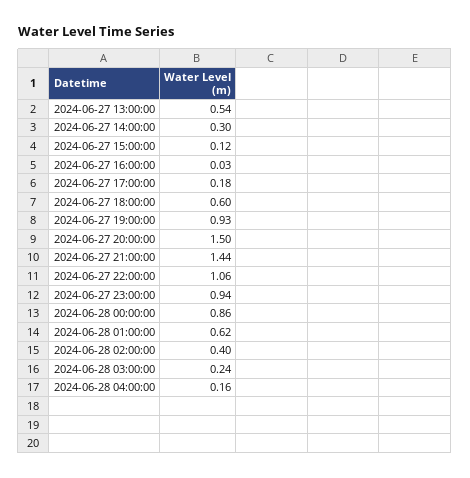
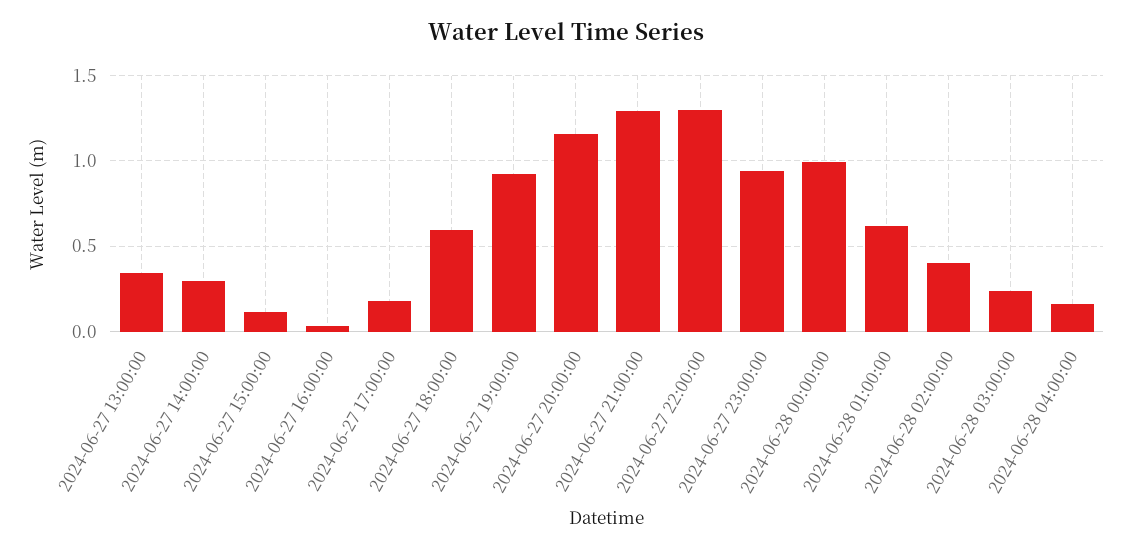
2024-06-27 13:00:00: 0.54 -> 0.35
2024-06-27 20:00:00: 1.5 -> 1.15
2024-06-27 21:00:00: 1.44 -> 1.3
2024-06-27 22:00:00: 1.06 -> 1.3
2024-06-28 00:00:00: 0.86 -> 1

